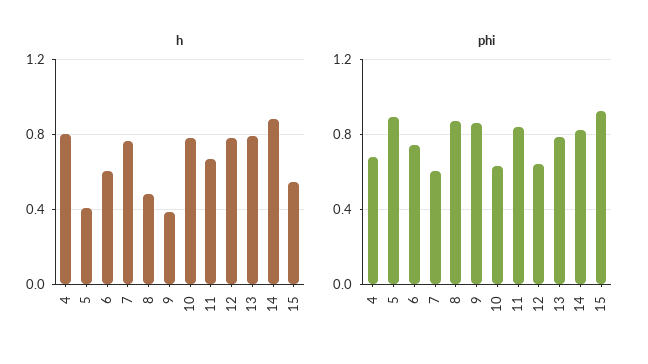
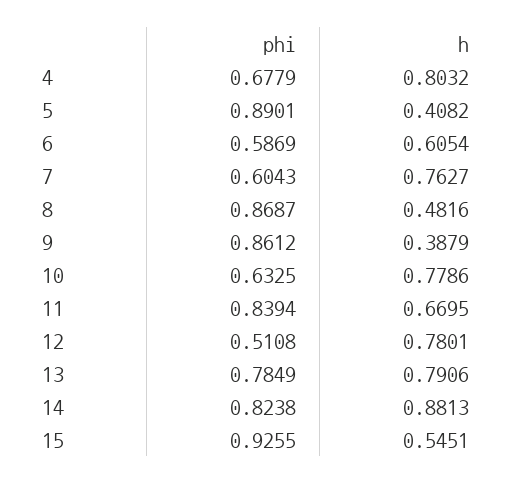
phi, 6: 0.75 -> 0.5869
phi, 12: 0.65 -> 0.5108

